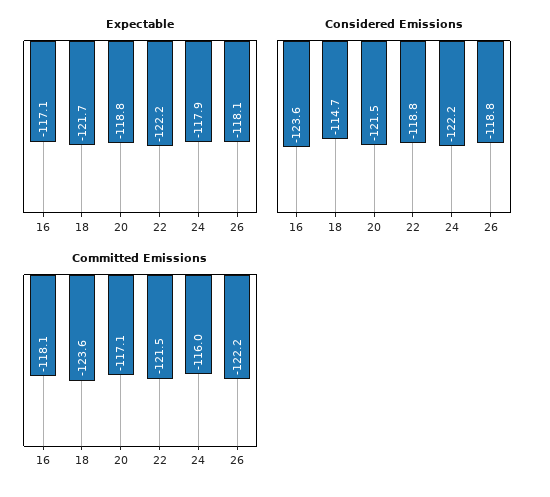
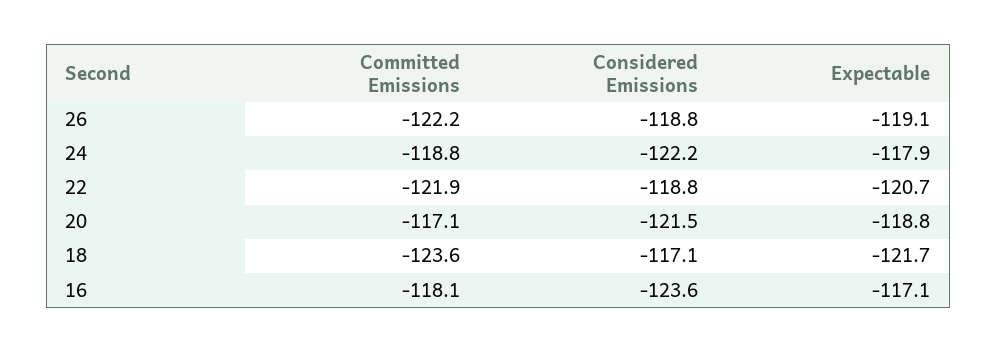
Expectable, 22: -122.2 -> -120.7
Expectable, 26: -118.1 -> -119.1
Considered Emissions, 18: -114.7 -> -117.1
Committed Emissions, 22: -121.5 -> -121.9
Committed Emissions, 24: -116 -> -118.8

